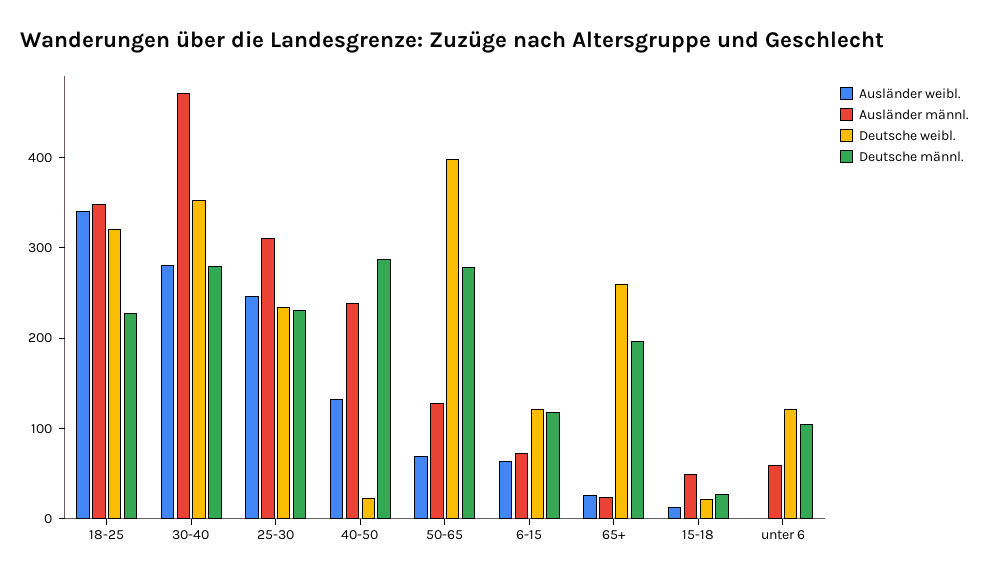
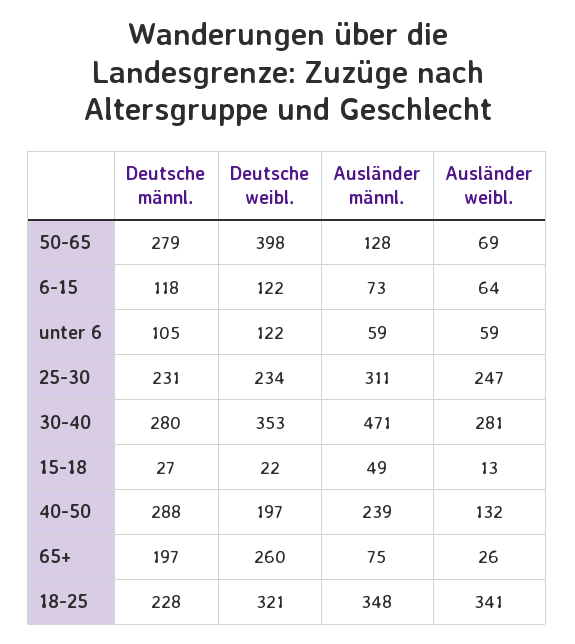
Deutsche weibl., 40-50: 20 -> 197
Ausländer männl., 65+: 20 -> 75
Ausländer weibl., unter 6: 0 -> 59

